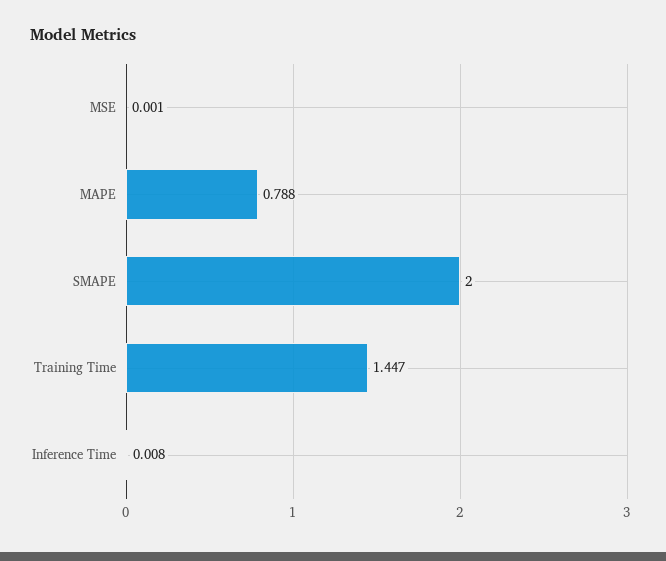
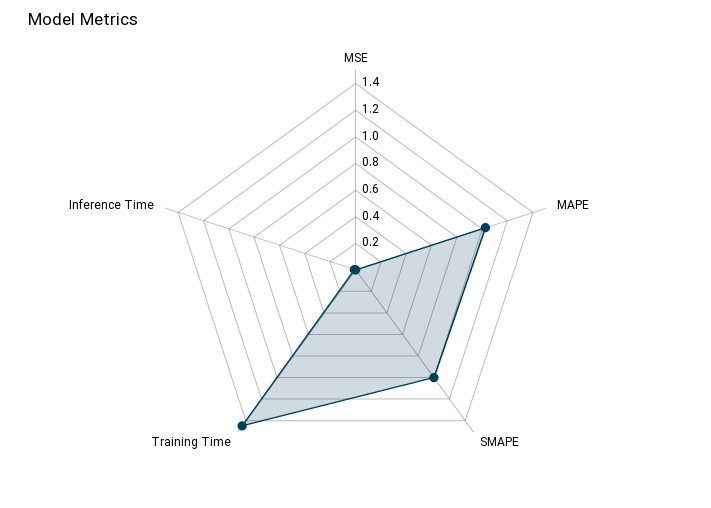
MAPE: 0.788 -> 1
SMAPE: 2 -> 1

